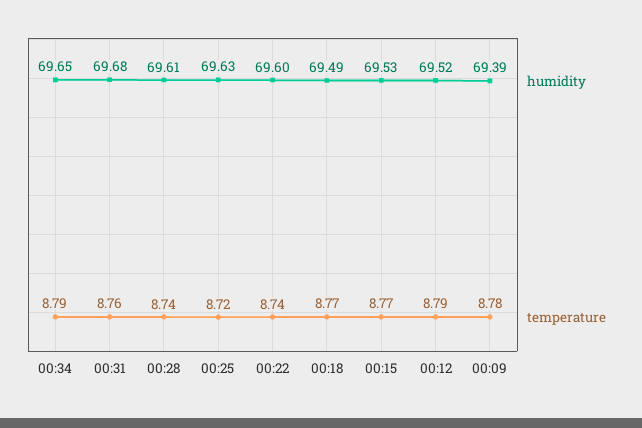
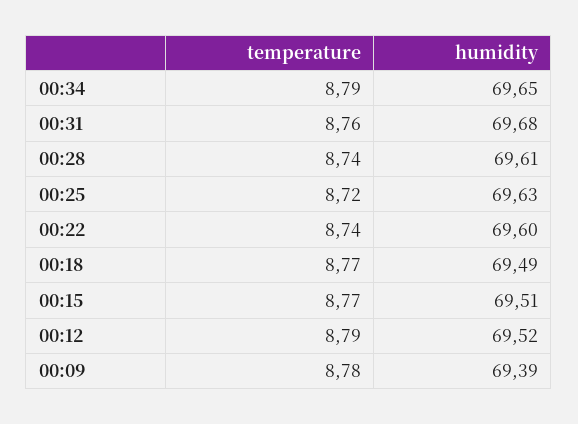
humidity, 00:15: 69.53 -> 69.51

